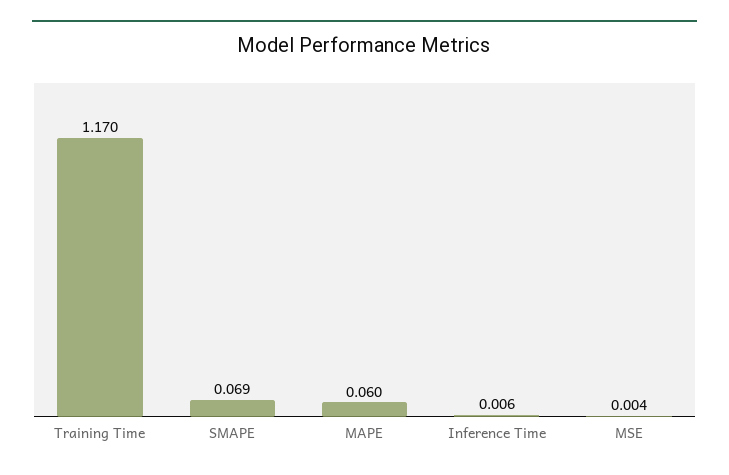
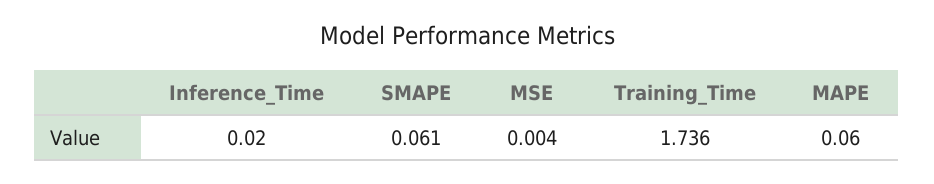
Training Time: 1.17 -> 1.736
SMAPE: 0.069 -> 0.061
Inference Time: 0.006 -> 0.02

